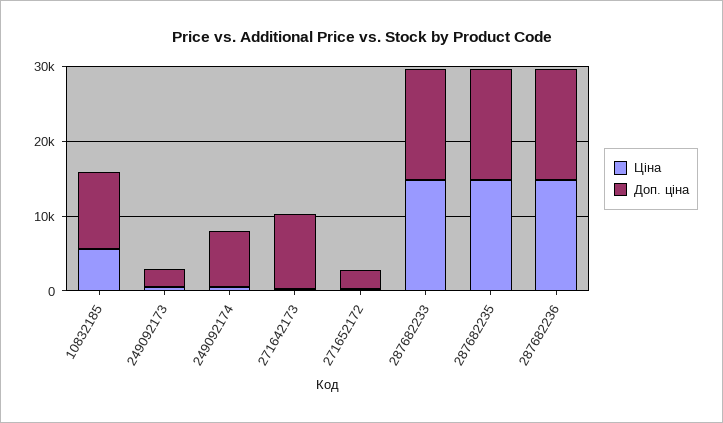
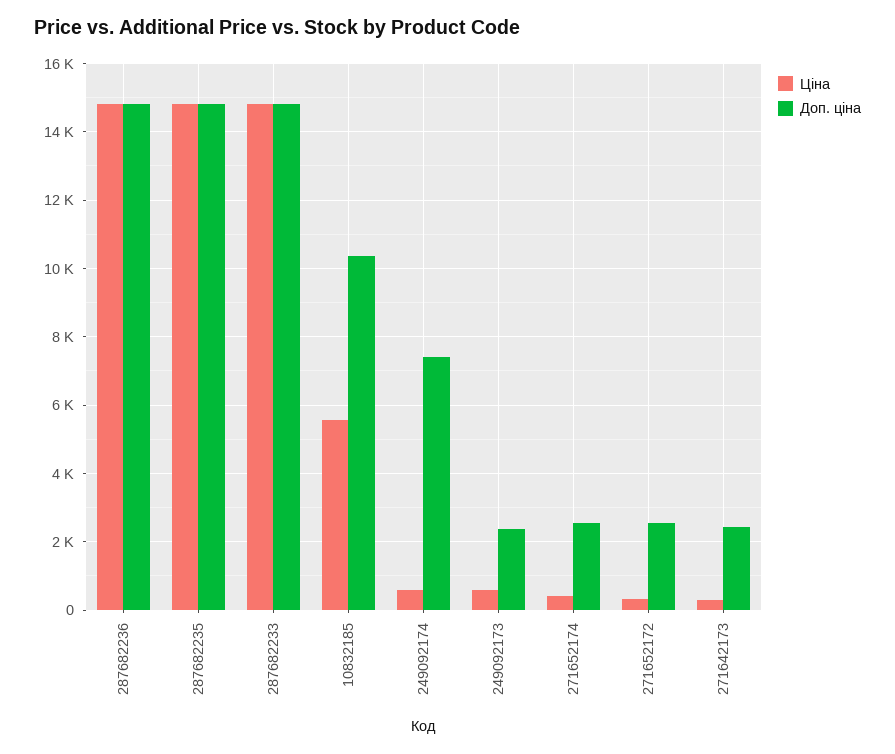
Доп. ціна, 271642173: 10000 -> 2400
Ціна, 271652174: none -> 400
Доп. ціна, 271652174: none -> 2600

